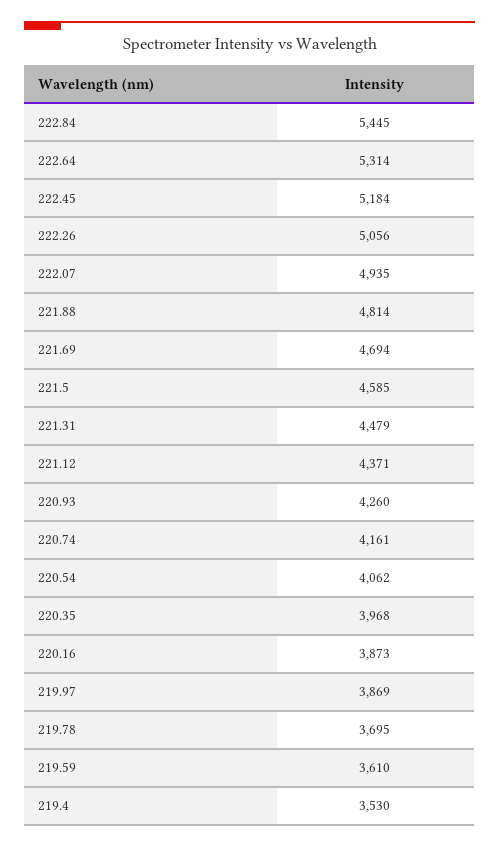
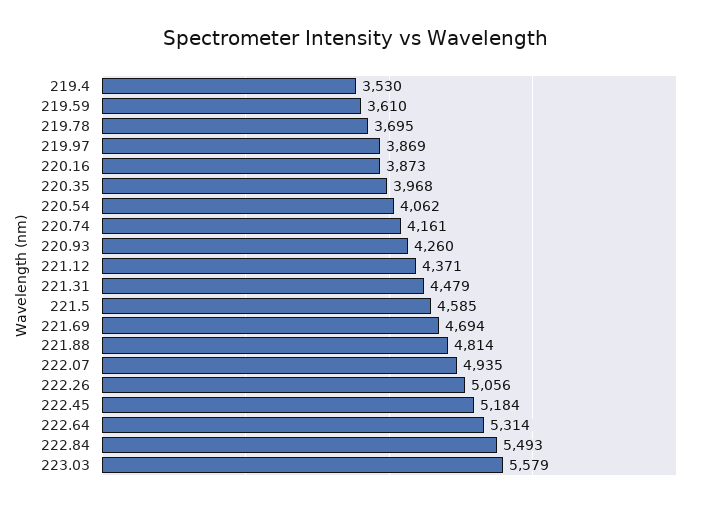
222.84: 5445 -> 5493
223.03: none -> 5579

